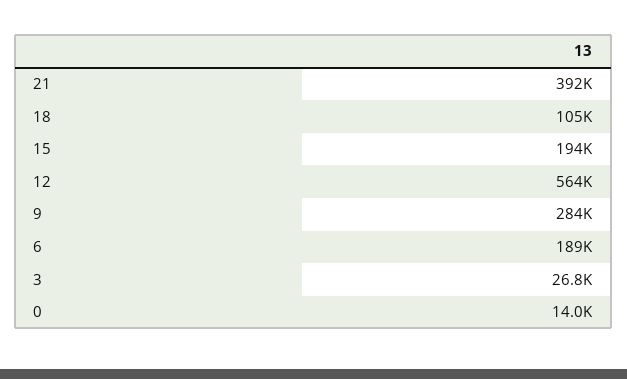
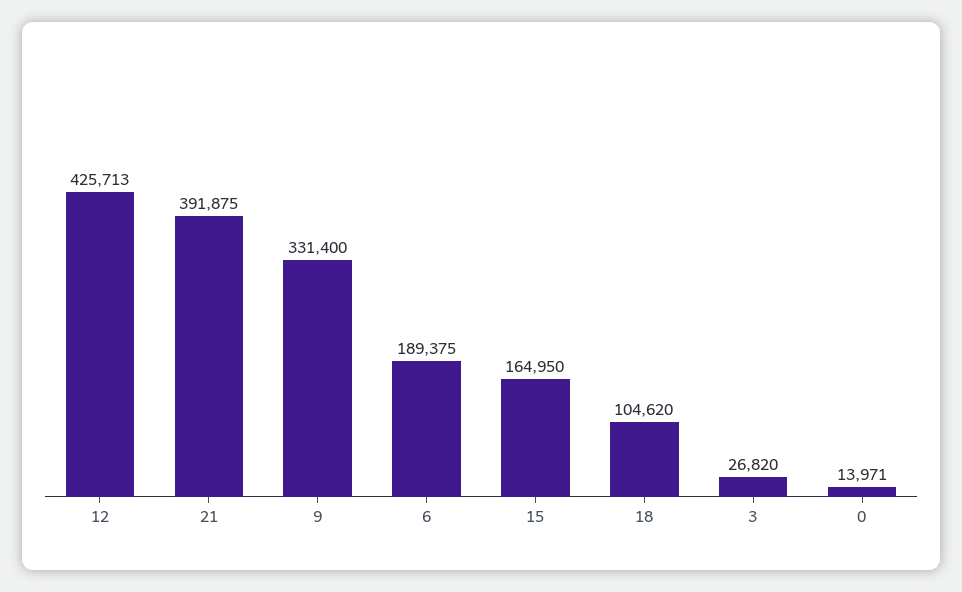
15: 194000 -> 164950
12: 564000 -> 425713
9: 284000 -> 331400

